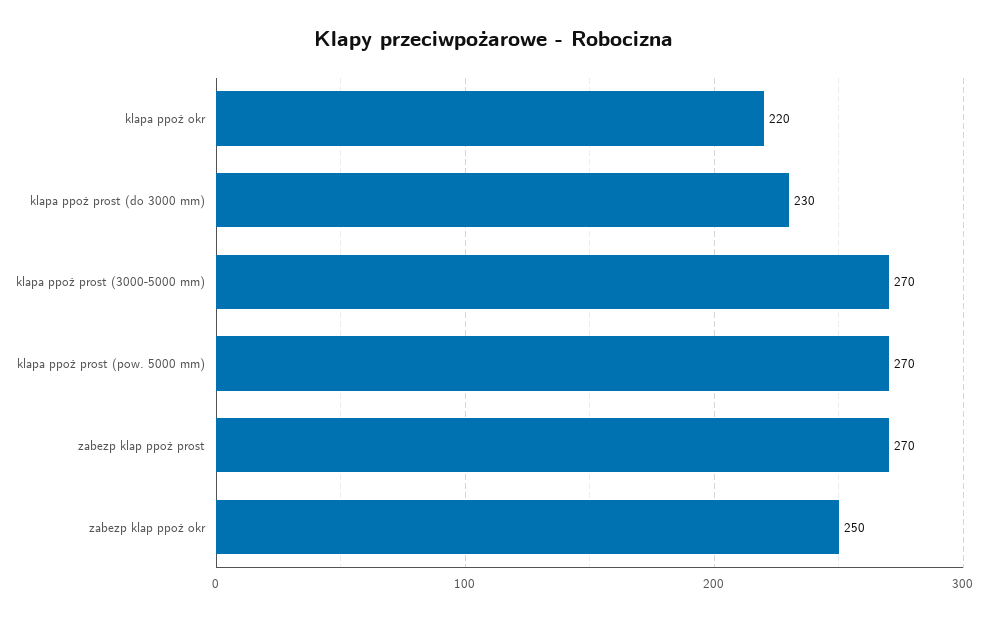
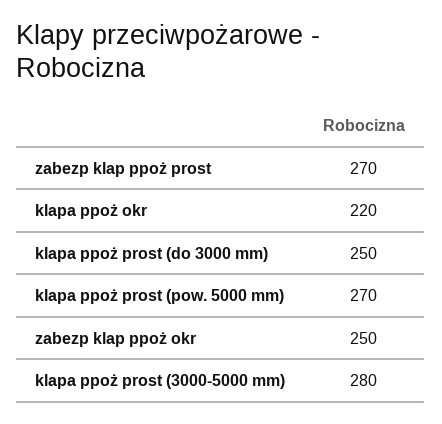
klapa ppoż prost (do 3000 mm): 230 -> 250
klapa ppoż prost (3000-5000 mm): 270 -> 280

